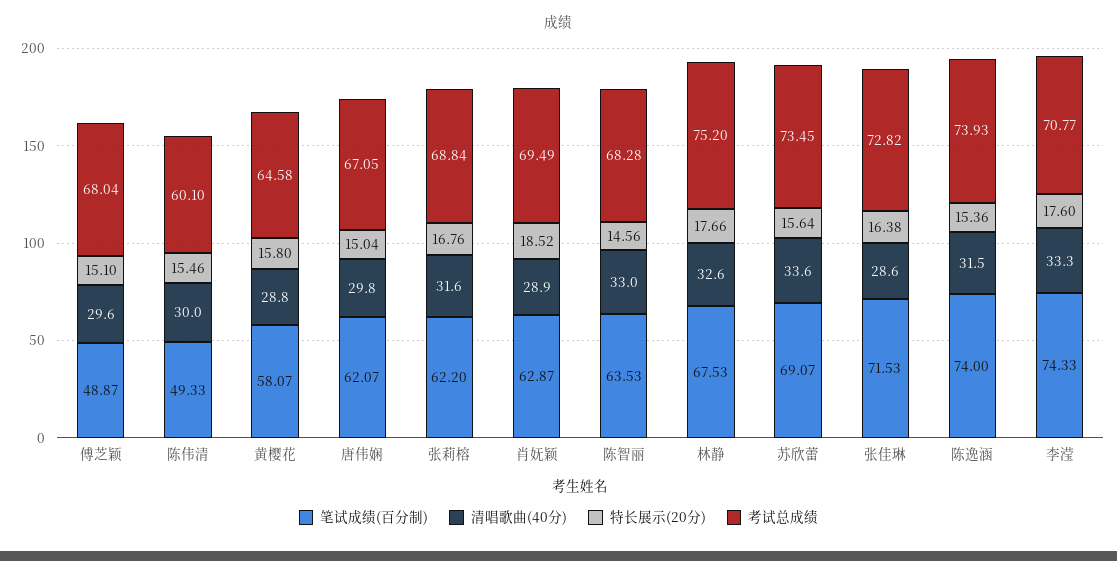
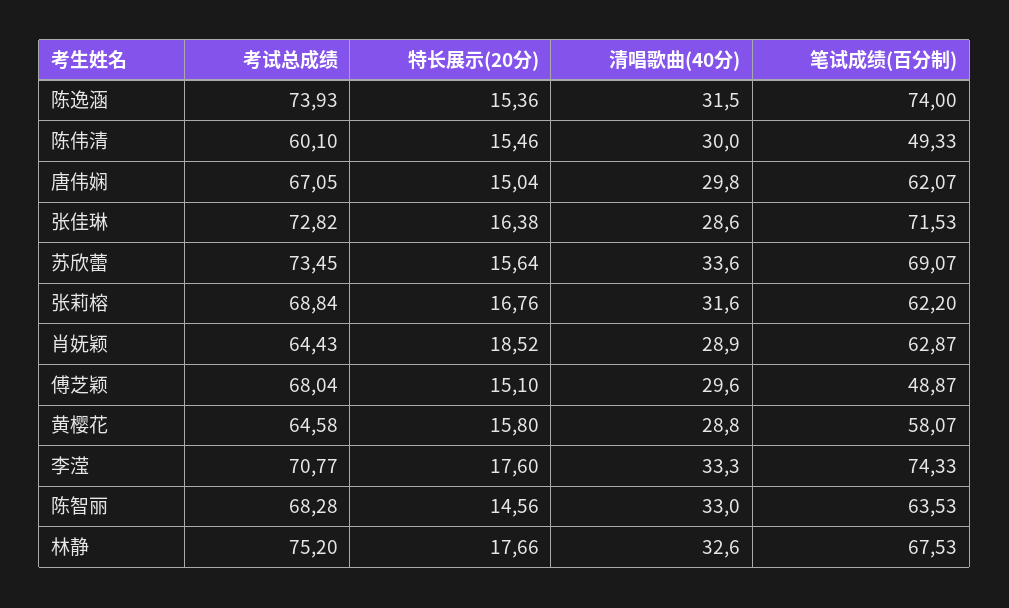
考试总成绩, 肖妩颖: 69.49 -> 64.43

